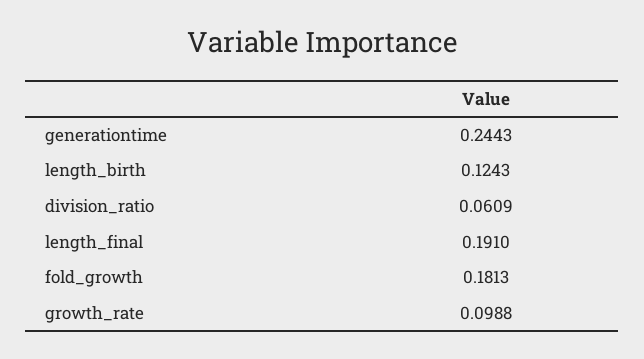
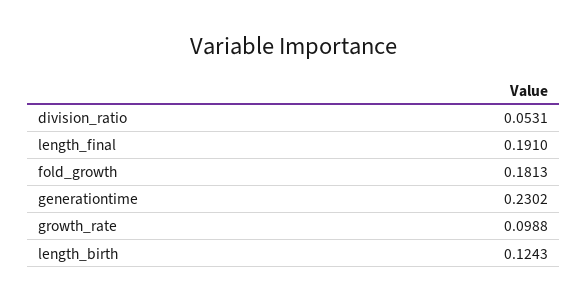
generationtime: 0.2443 -> 0.2302
division_ratio: 0.0609 -> 0.0531

